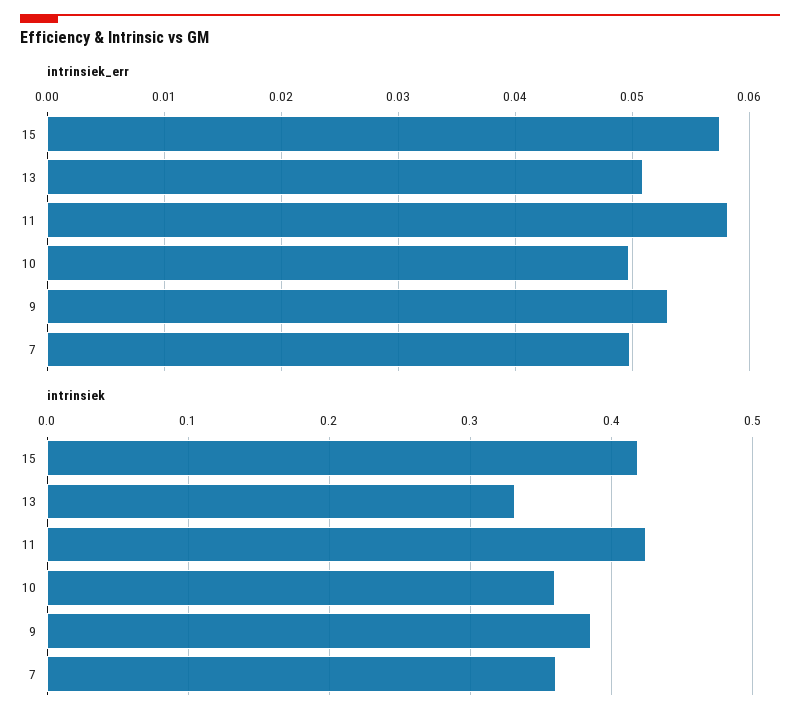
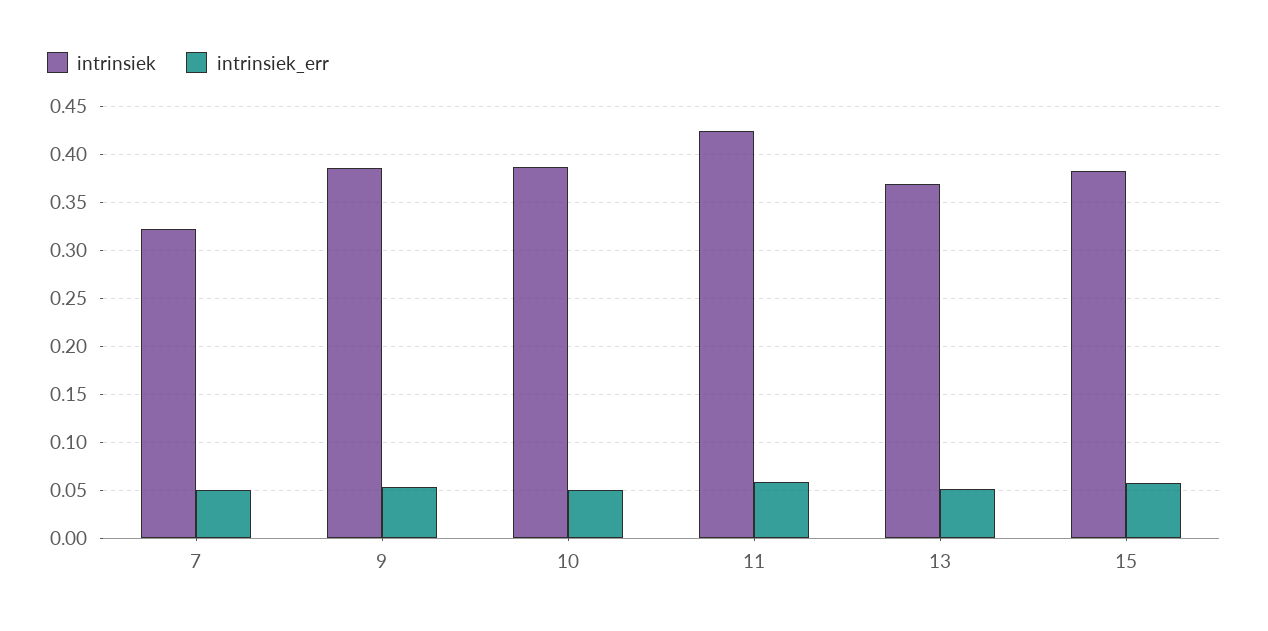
intrinsiek, 15: 0.42 -> 0.38
intrinsiek, 13: 0.33 -> 0.37
intrinsiek, 10: 0.36 -> 0.39
intrinsiek, 7: 0.36 -> 0.32

